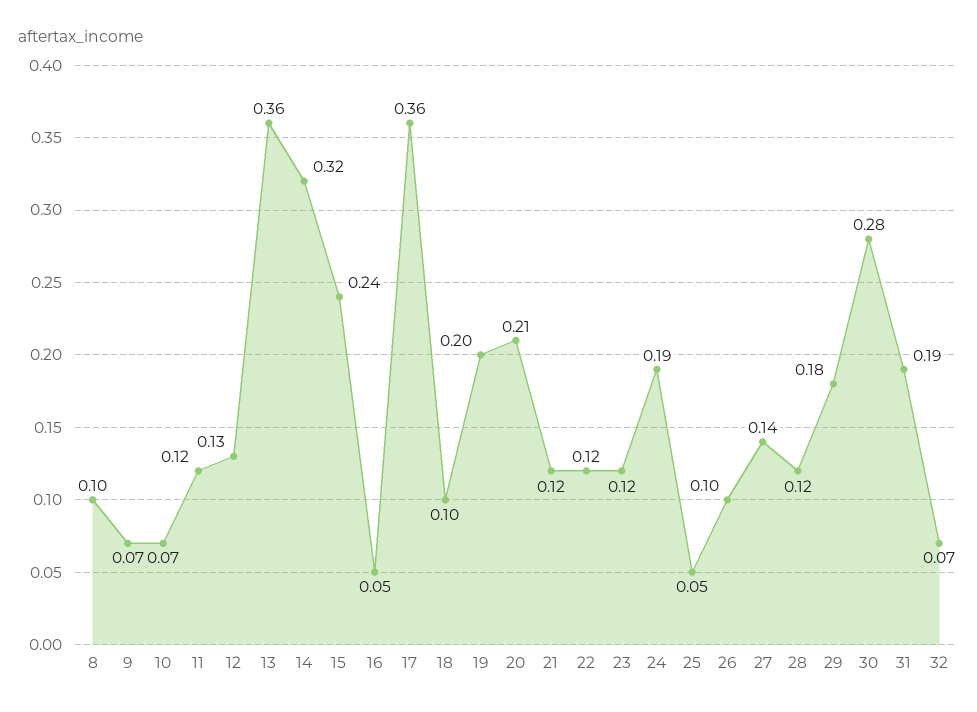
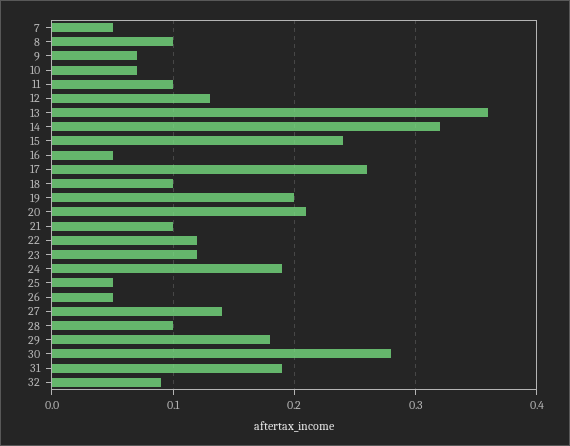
11: 0.12 -> 0.1
17: 0.36 -> 0.26
21: 0.12 -> 0.1
26: 0.1 -> 0.05
28: 0.12 -> 0.1
32: 0.07 -> 0.09
7: none -> 0.05

